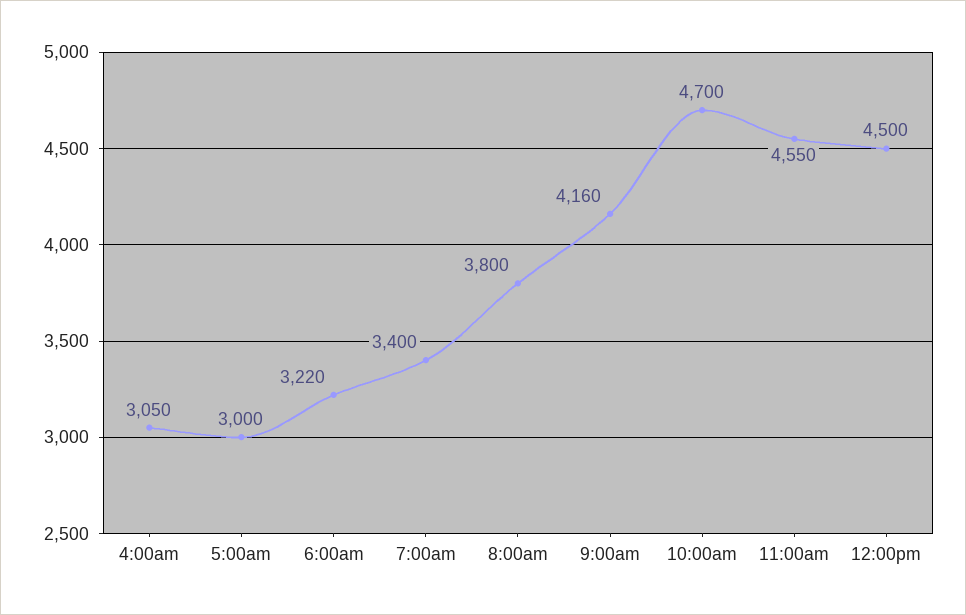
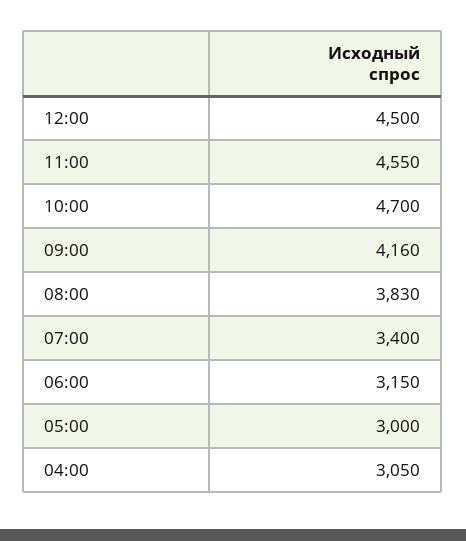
6:00am: 3220 -> 3150
8:00am: 3800 -> 3830

